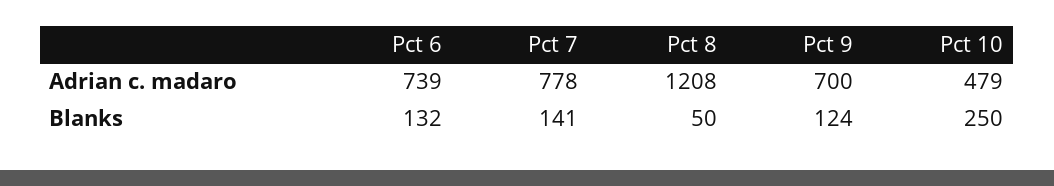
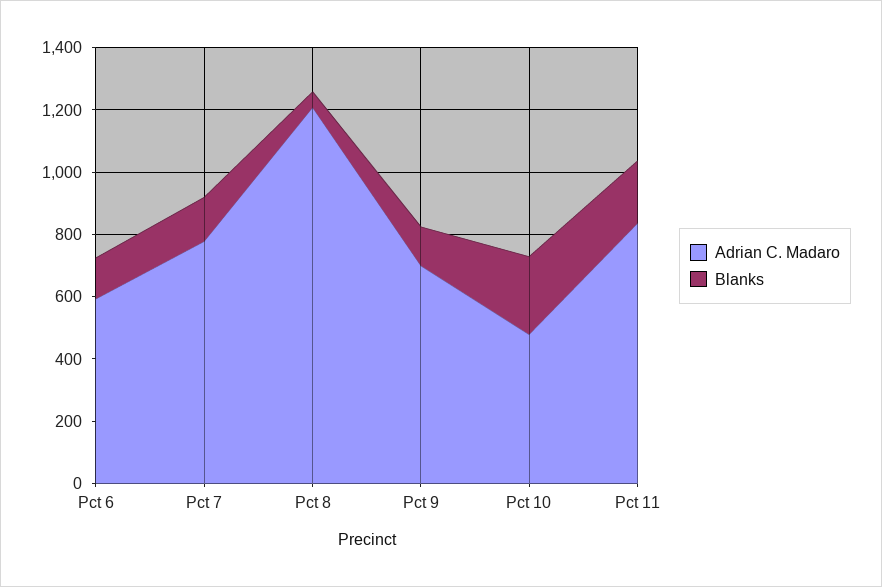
Adrian c. madaro, Pct 6: 739 -> 600
Adrian c. madaro, Pct 11: none -> 850
Blanks, Pct 11: none -> 200

